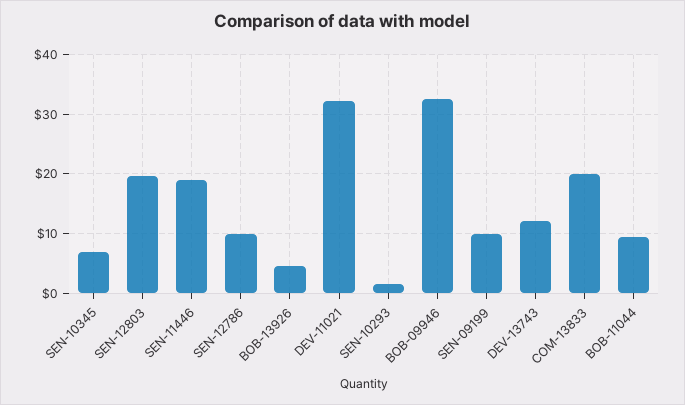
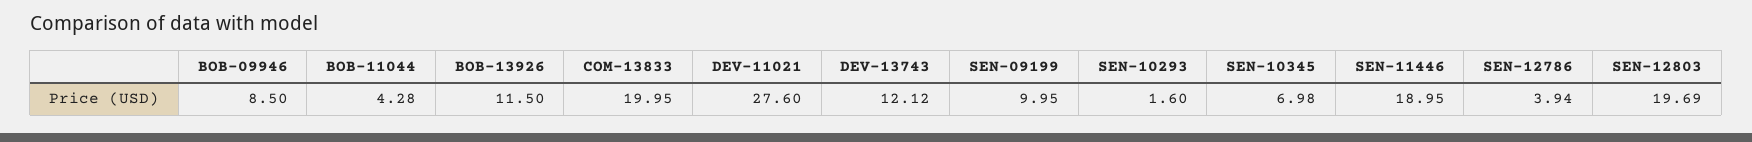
SEN-12786: 10 -> 3.94
BOB-13926: 4 -> 11.5
DEV-11021: 32 -> 27.6
BOB-09946: 32 -> 8.5
BOB-11044: 10 -> 4.28

